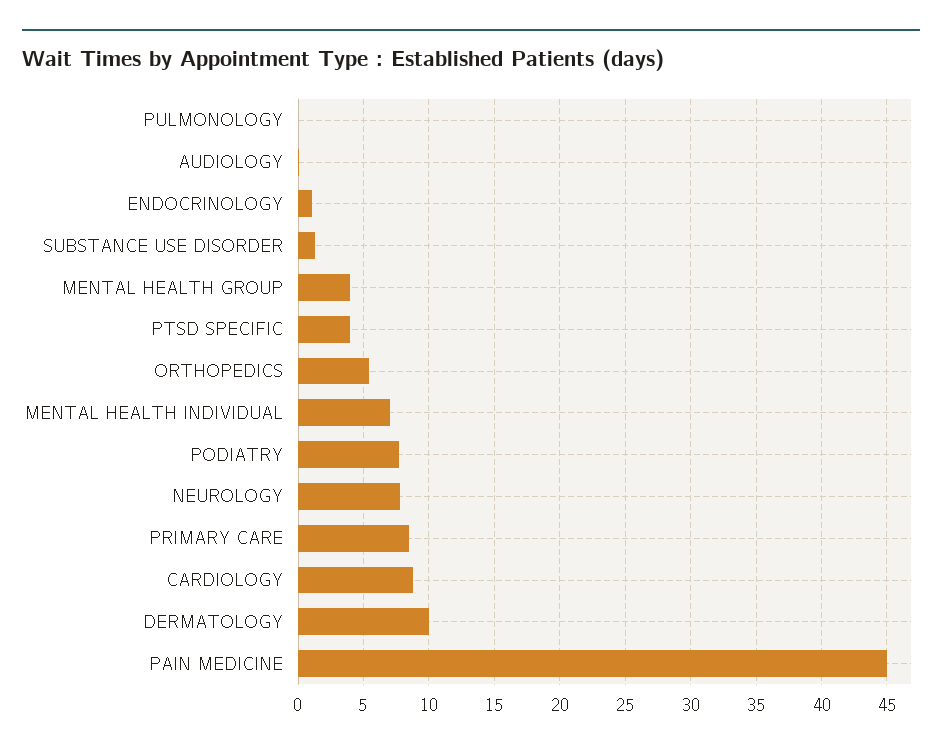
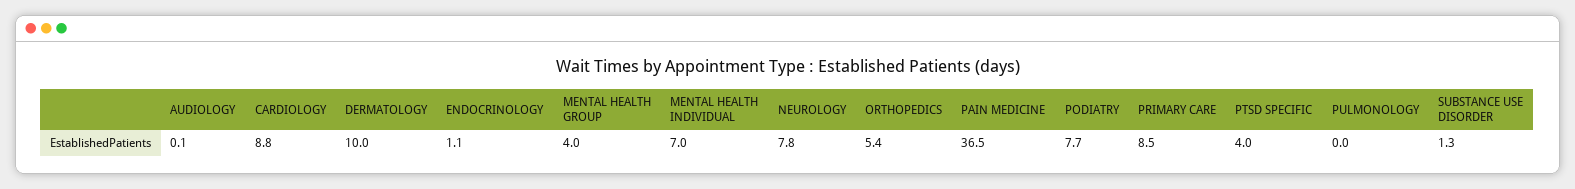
PAIN MEDICINE: 45 -> 36.5

